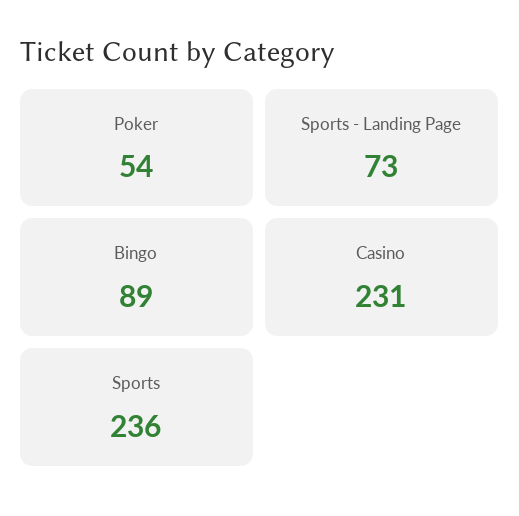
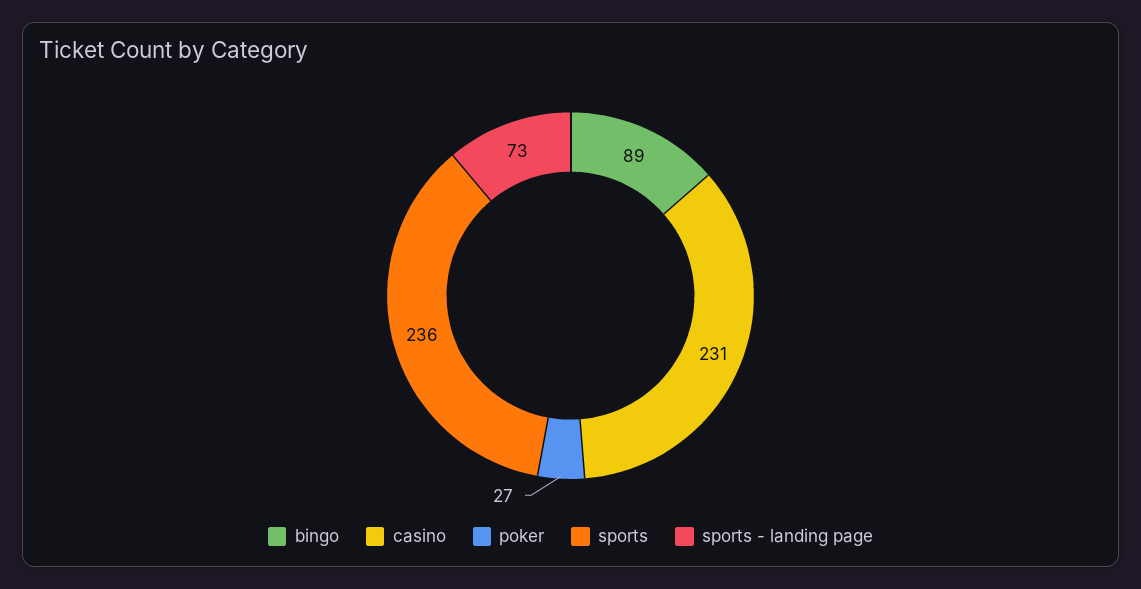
Poker: 54 -> 27

